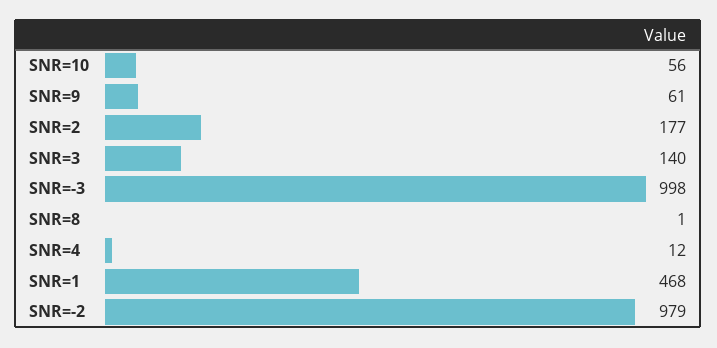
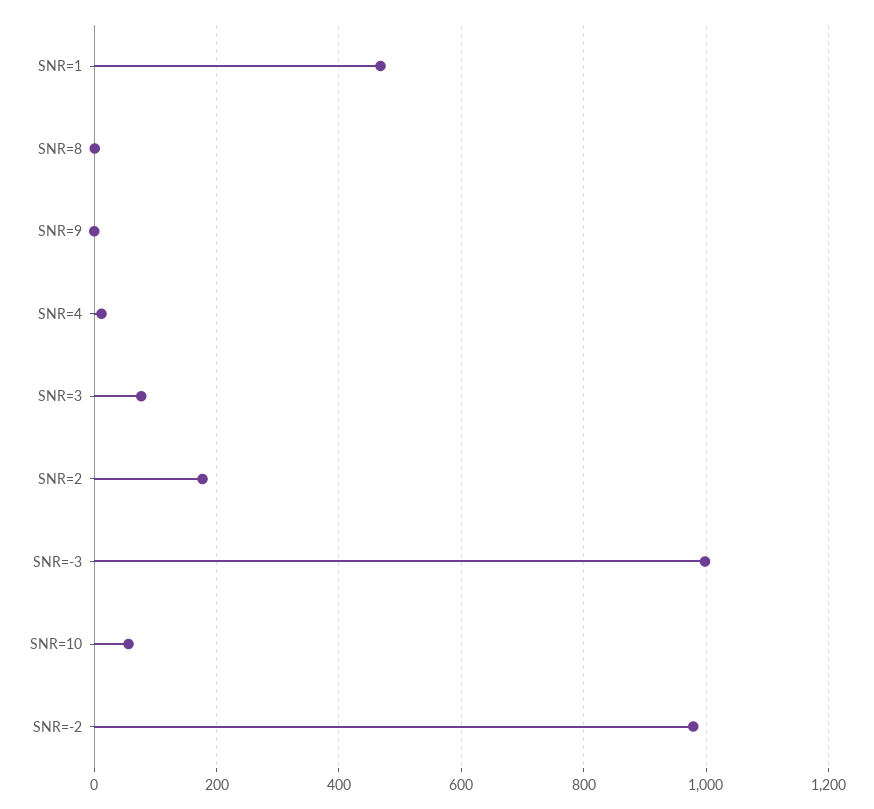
SNR=9: 61 -> 0
SNR=3: 140 -> 80

